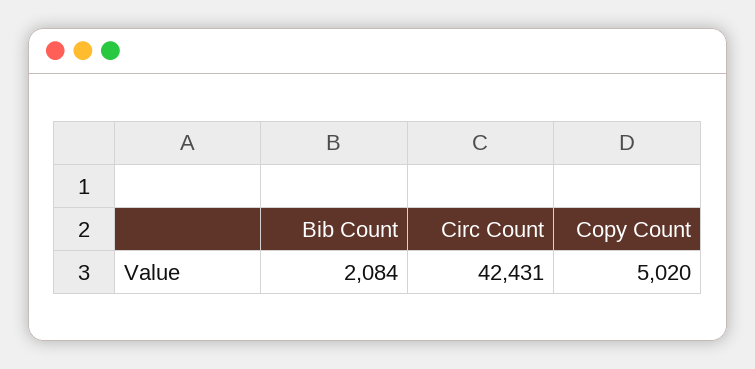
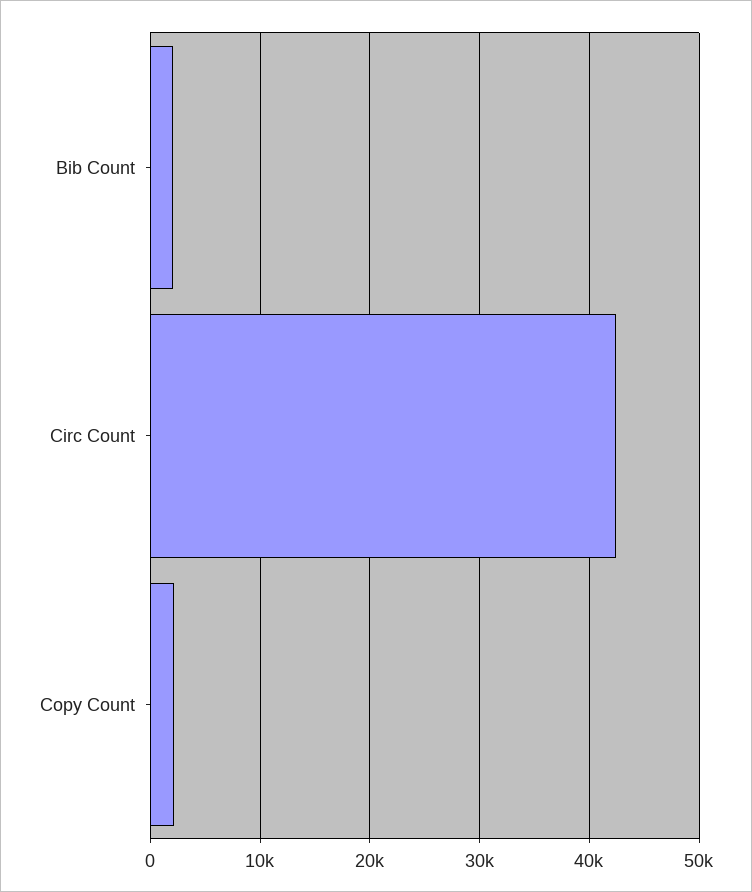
Copy Count: 5020 -> 2000

